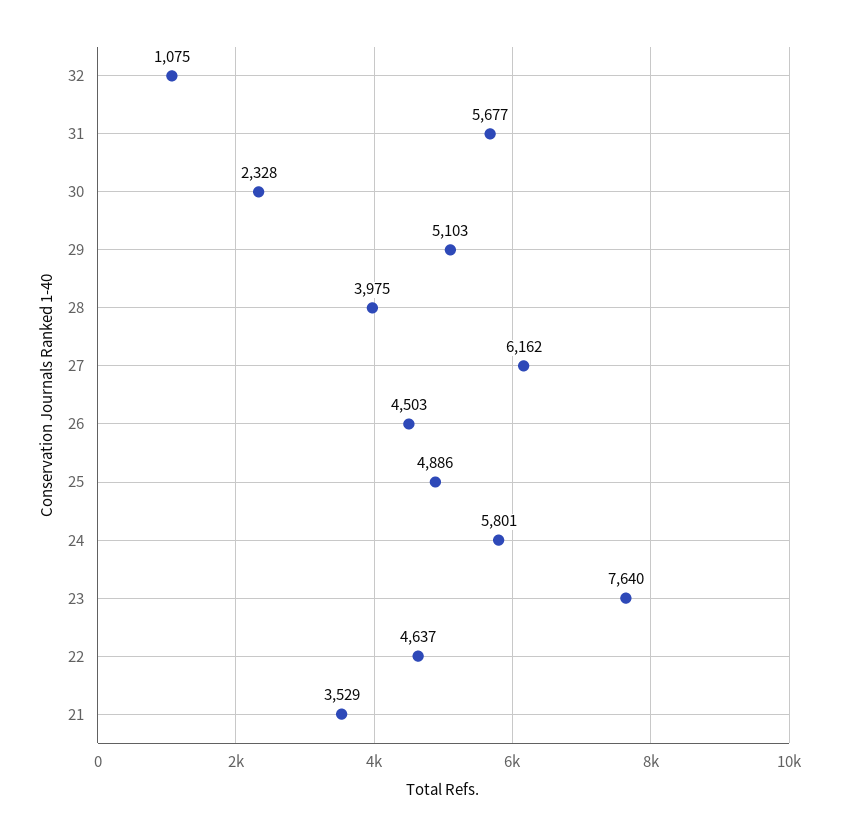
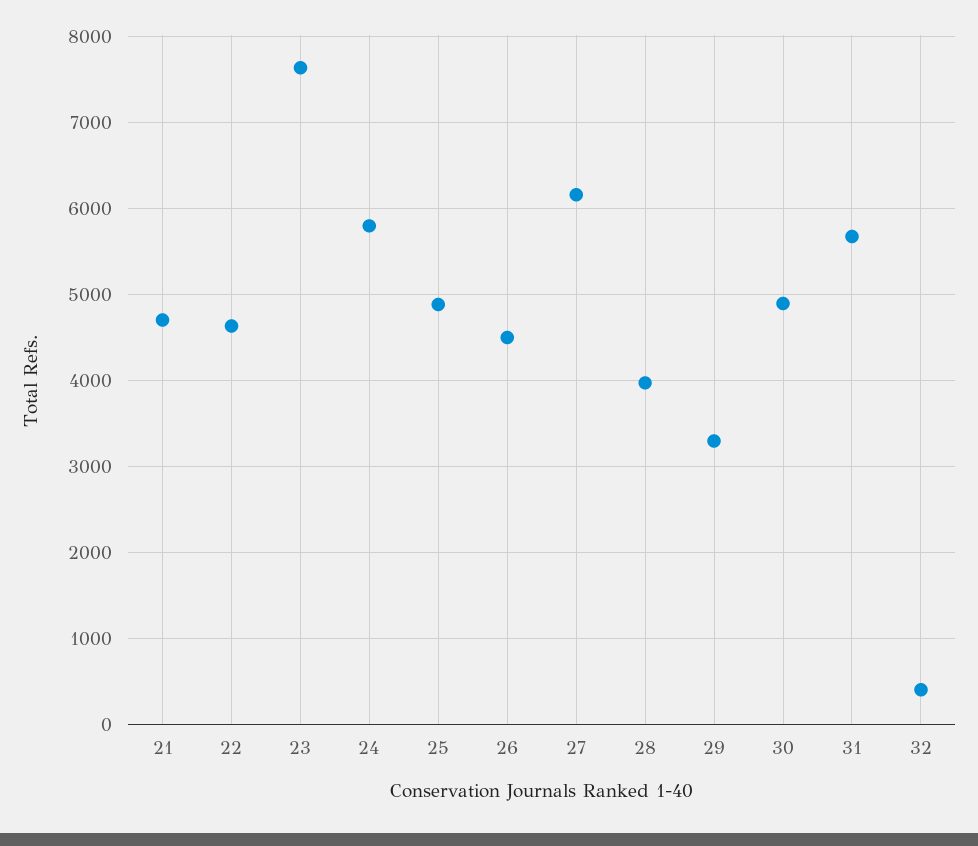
32: 1075 -> 400
30: 2328 -> 4900
29: 5103 -> 3300
21: 3529 -> 4700

